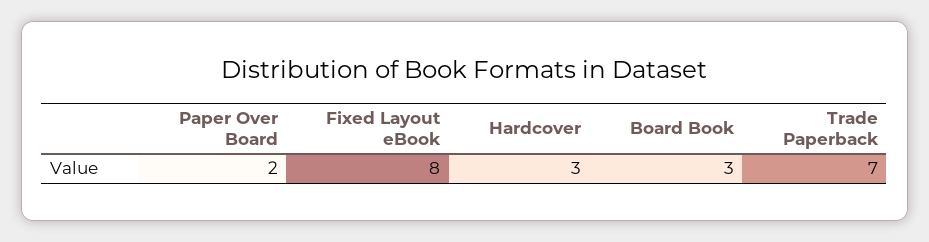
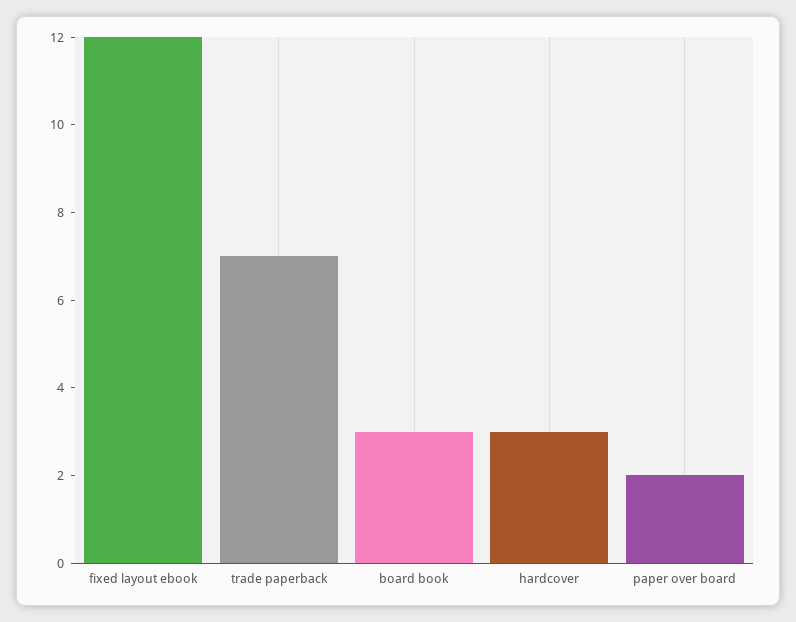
Fixed Layout eBook: 8 -> 12

